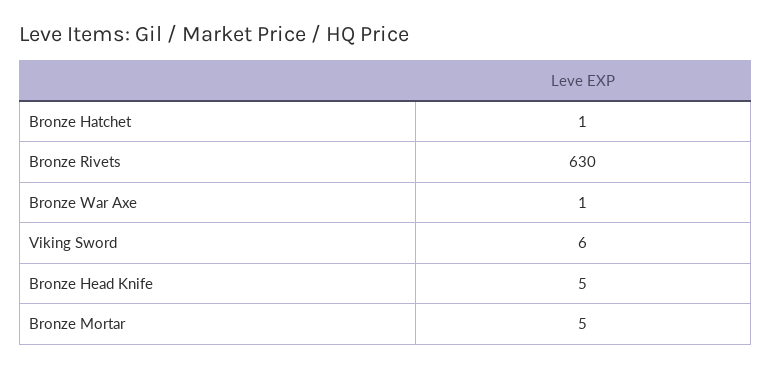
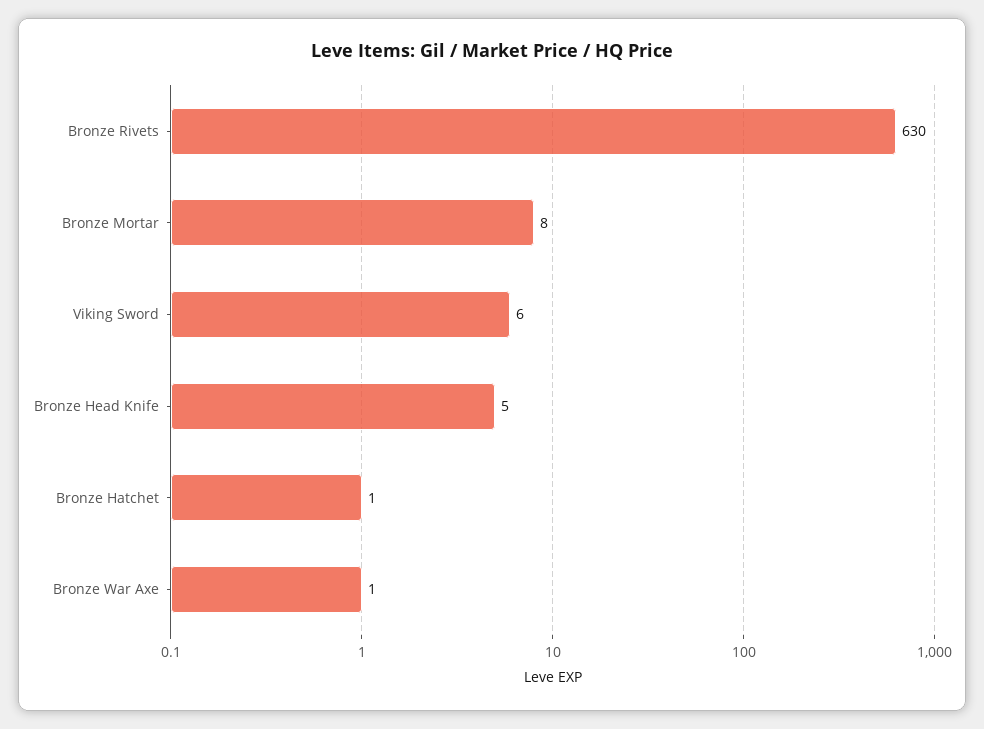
Bronze Mortar: 5 -> 8

